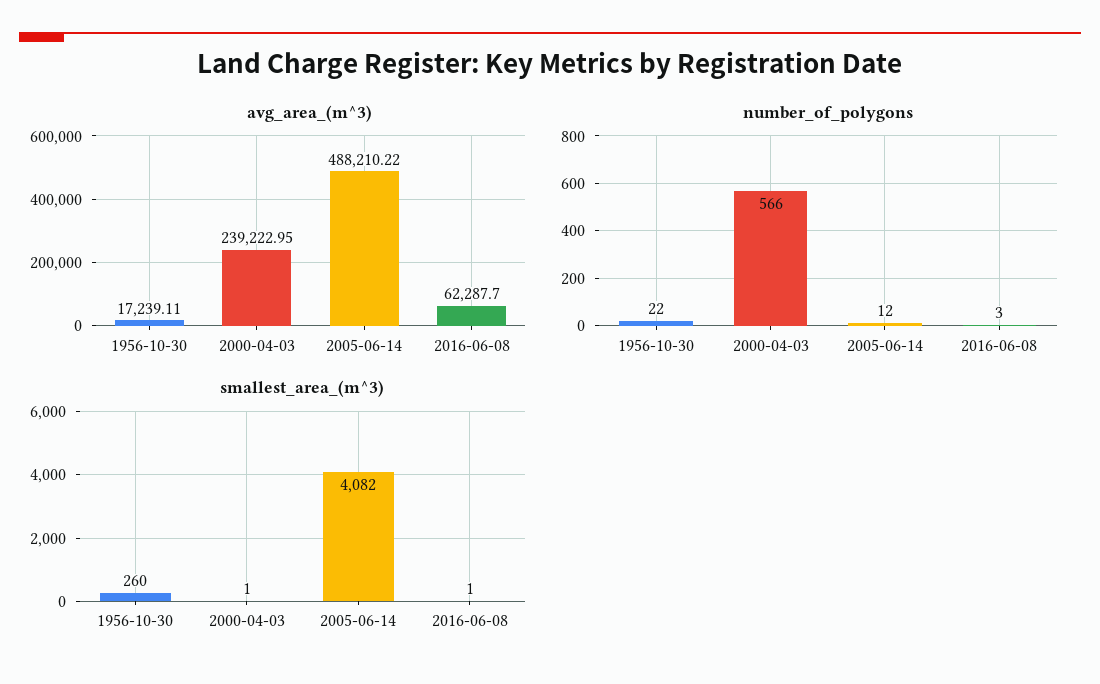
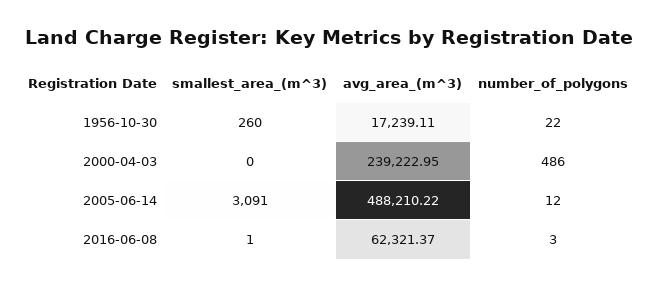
avg_area_(m^3), 2016-06-08: 62287.7 -> 62321.37
number_of_polygons, 2000-04-03: 566 -> 486
smallest_area_(m^3), 2000-04-03: 1 -> 0
smallest_area_(m^3), 2005-06-14: 4082 -> 3091

